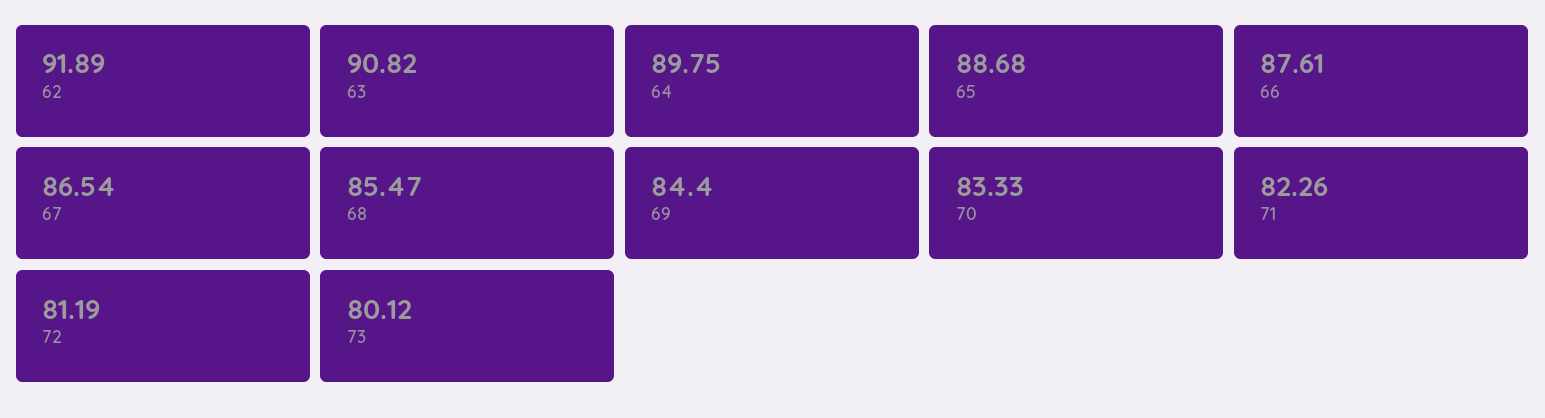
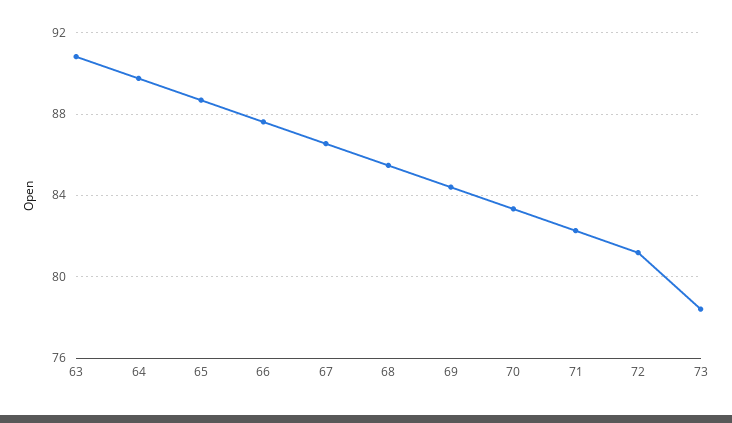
62: 91.89 -> none
73: 80.12 -> 78.5

